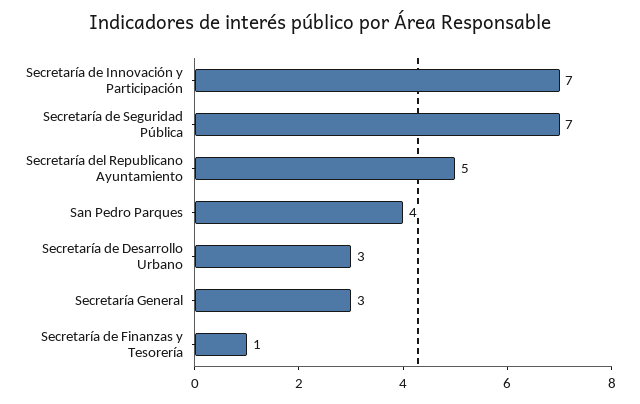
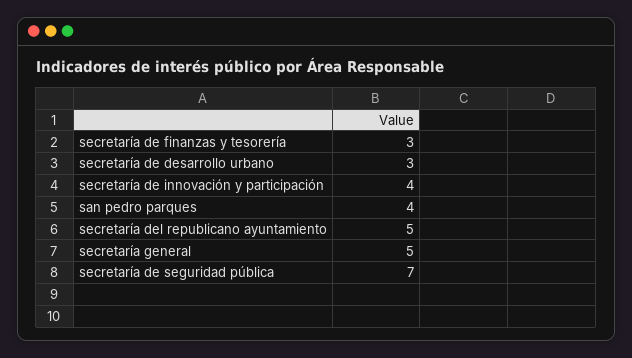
Secretaría de Innovación y Participación: 7 -> 4
Secretaría General: 3 -> 5
Secretaría de Finanzas y Tesorería: 1 -> 3

